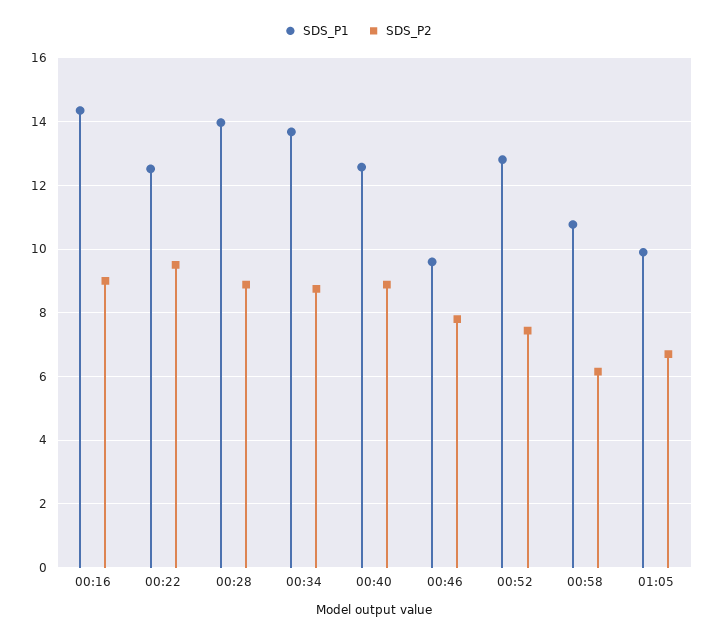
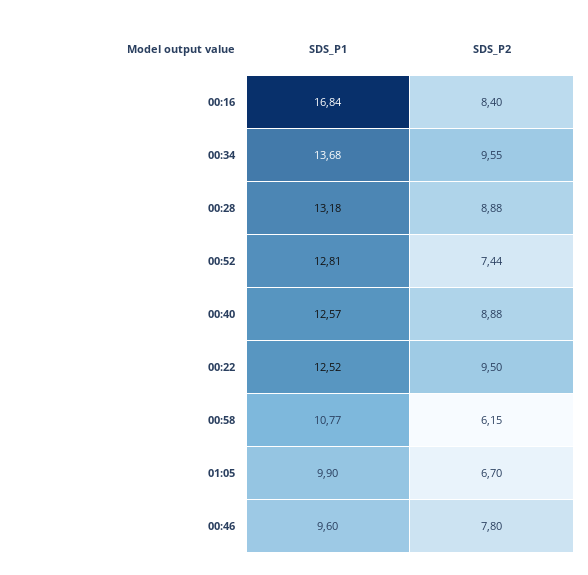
SDS_P1, 00:16: 14.4 -> 16.84
SDS_P2, 00:16: 9 -> 8.4
SDS_P1, 00:28: 14 -> 13.18
SDS_P2, 00:34: 8.8 -> 9.55

